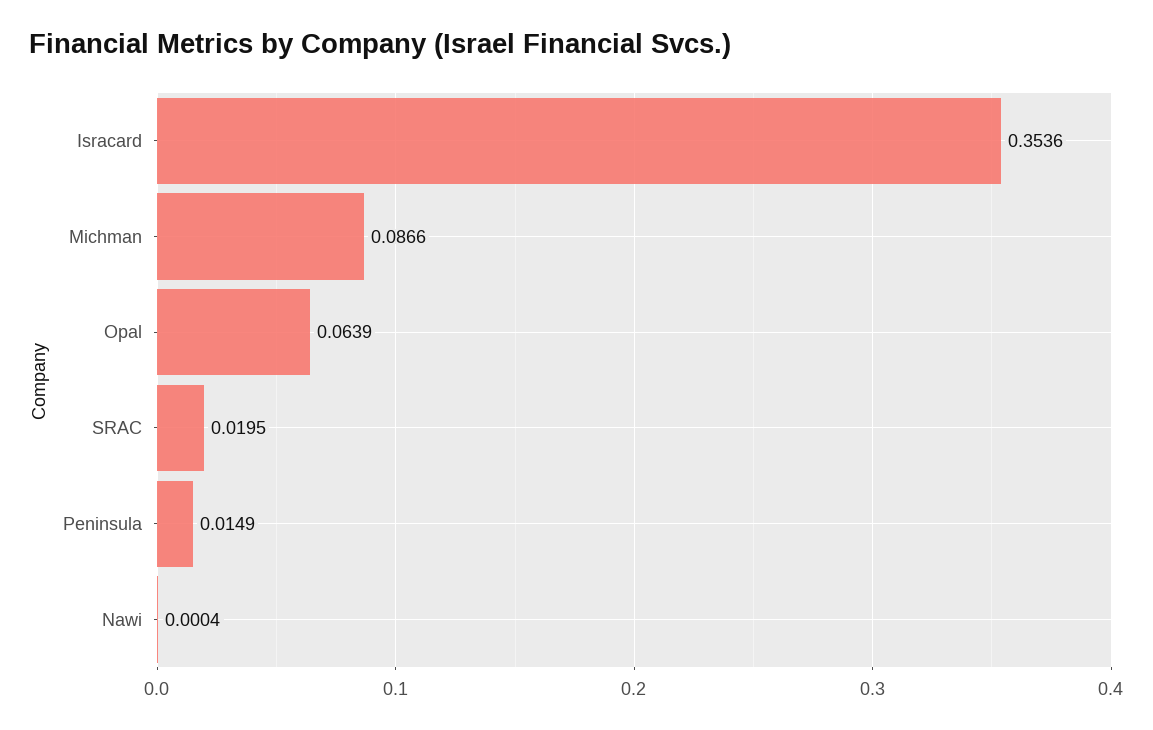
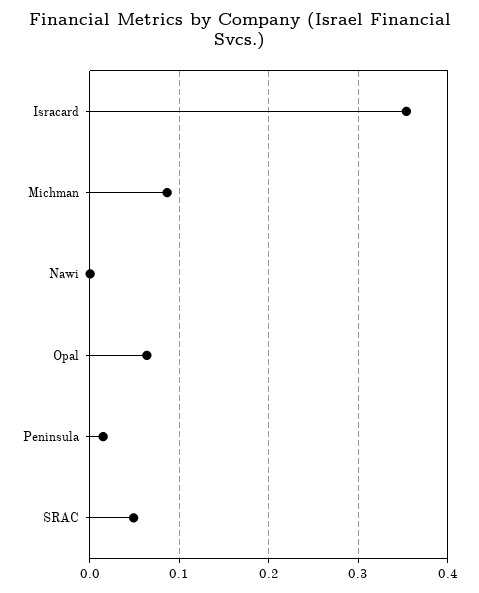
SRAC: 0.0195 -> 0.05

